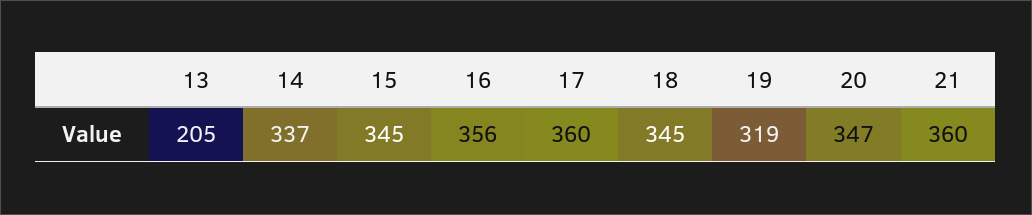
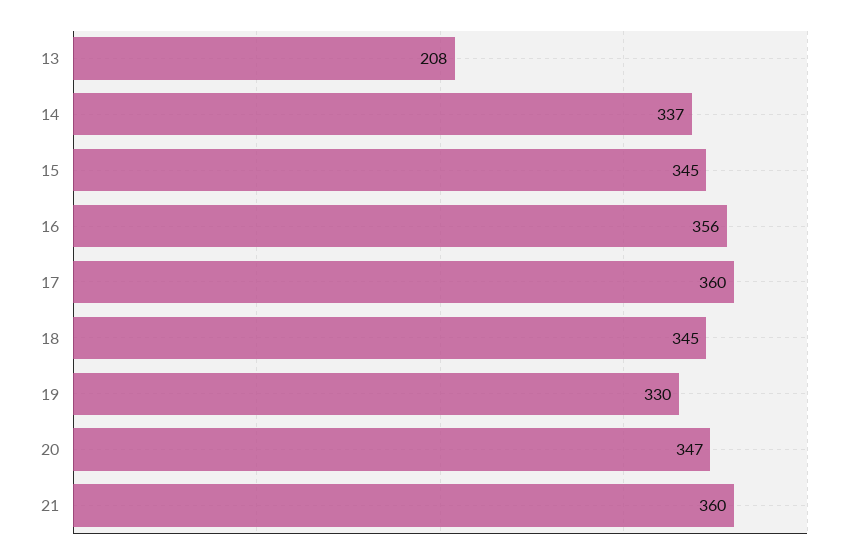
13: 205 -> 208
19: 319 -> 330

